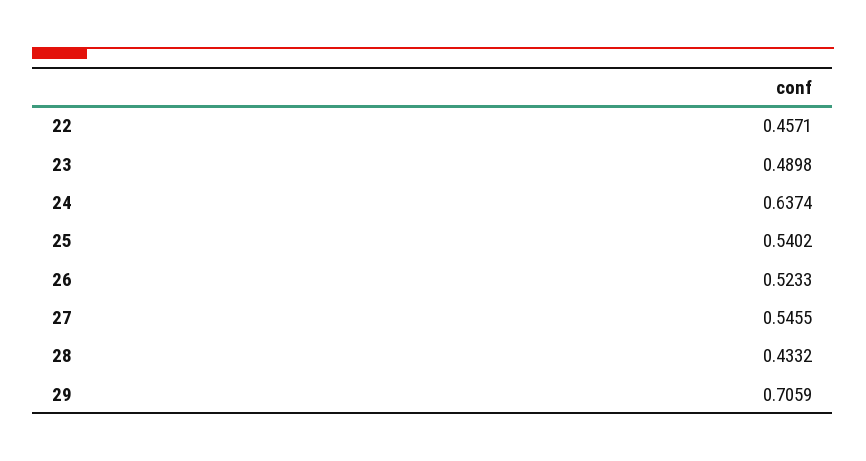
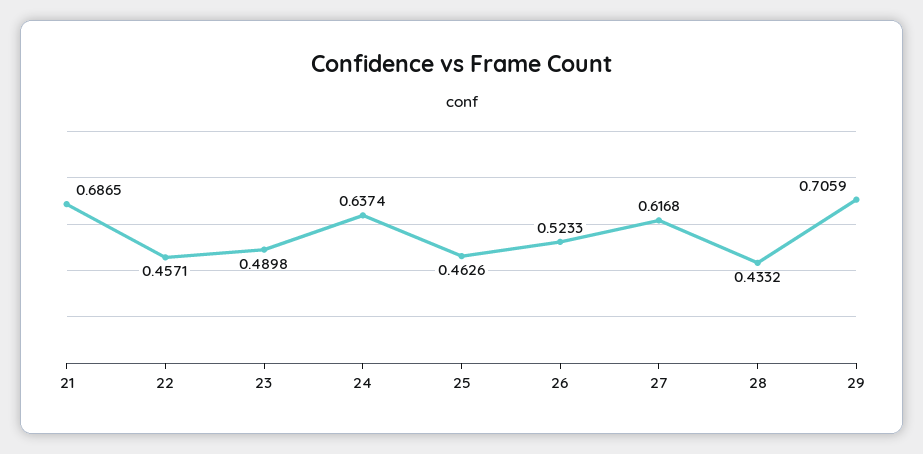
25: 0.5402 -> 0.4626
27: 0.5455 -> 0.6168
21: none -> 0.6865

